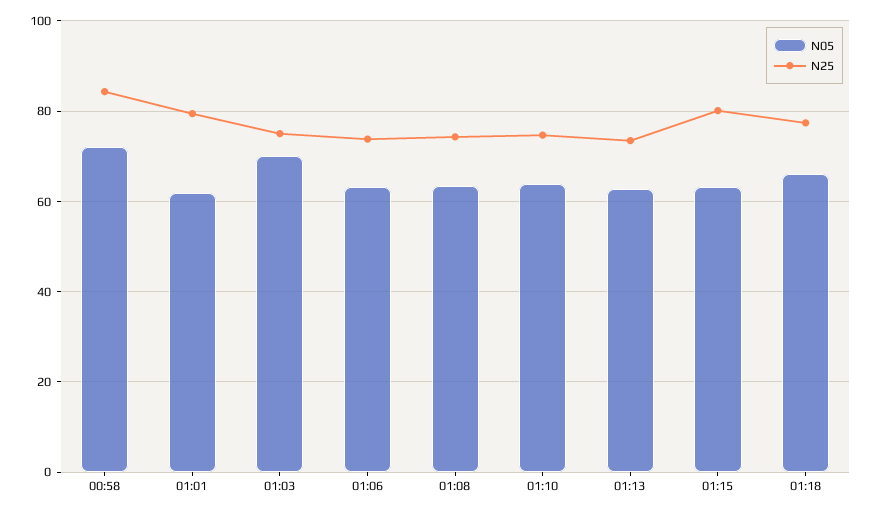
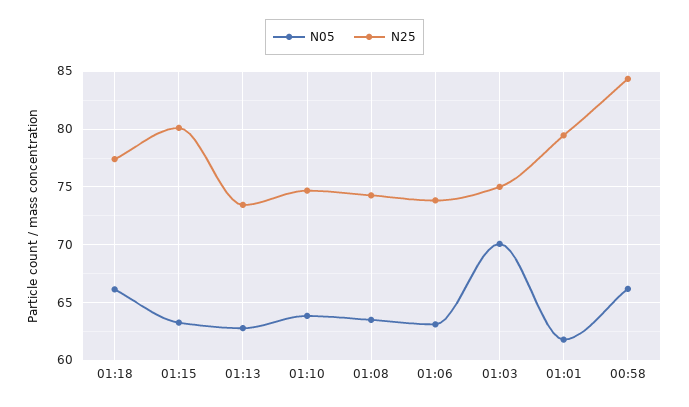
N05, 00:58: 72 -> 66

